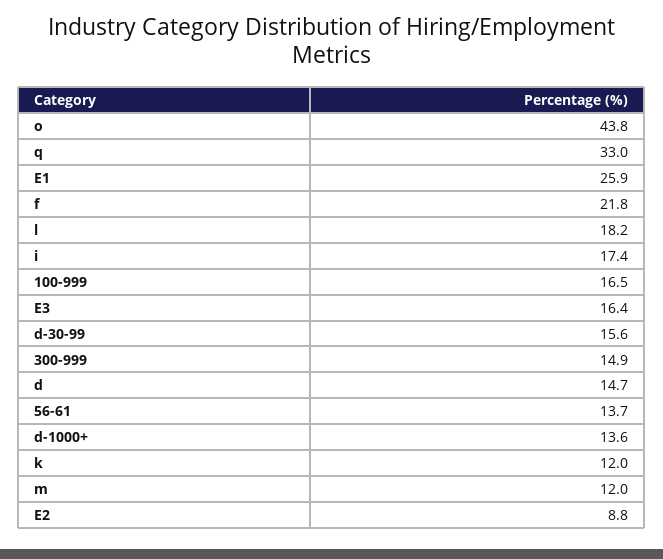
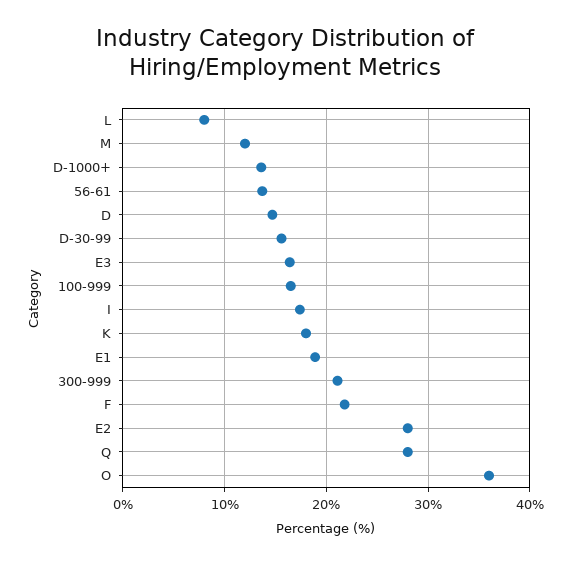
o: 43.8 -> 36
q: 33 -> 28
E1: 25.9 -> 19
l: 18.2 -> 8
300-999: 14.9 -> 21
k: 12 -> 18
E2: 8.8 -> 28

